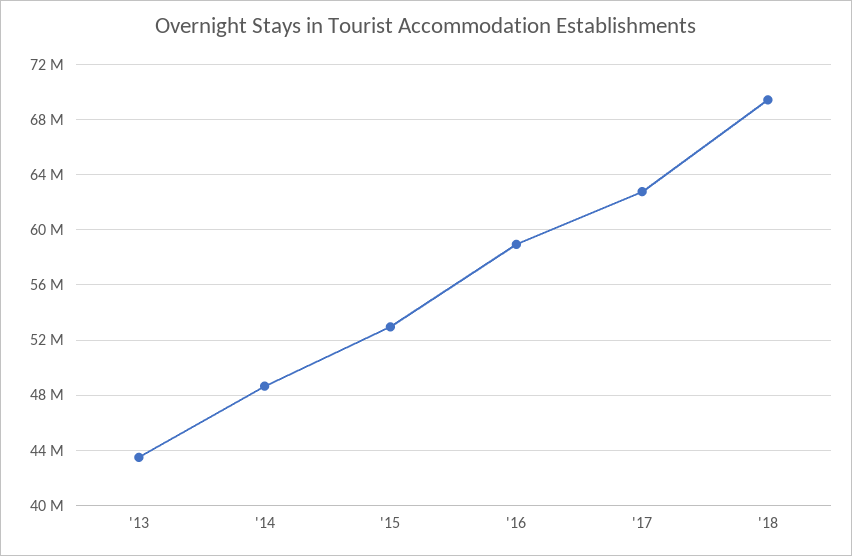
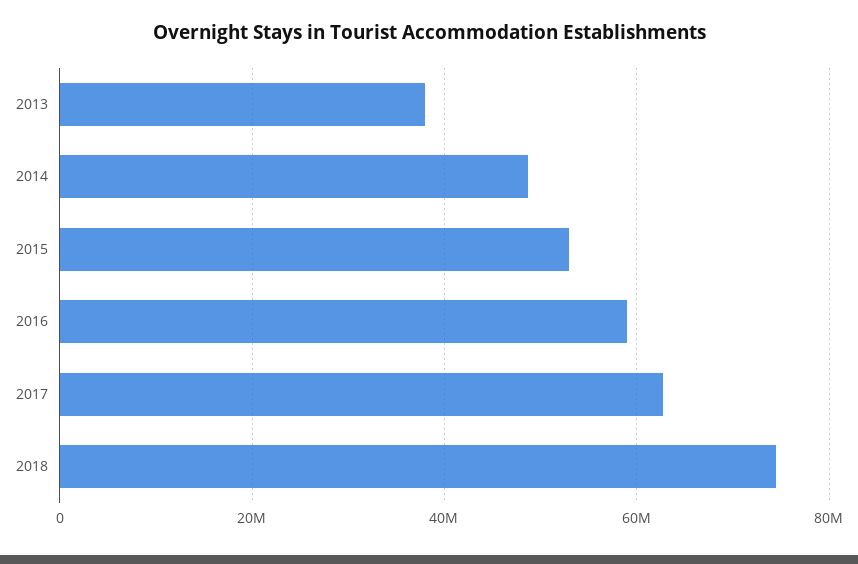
'13: 43500000 -> 38000000
'18: 69500000 -> 74000000

